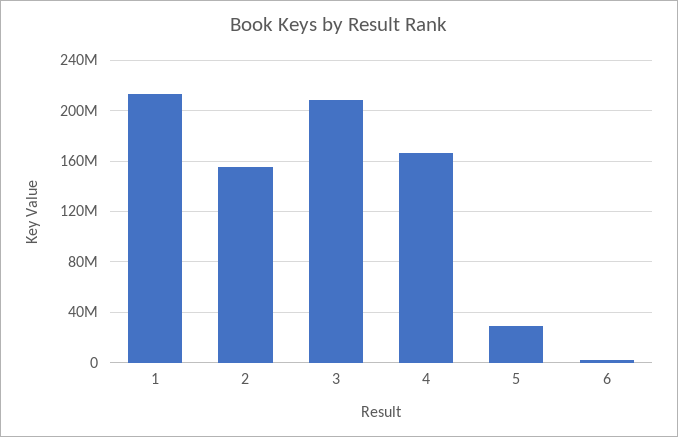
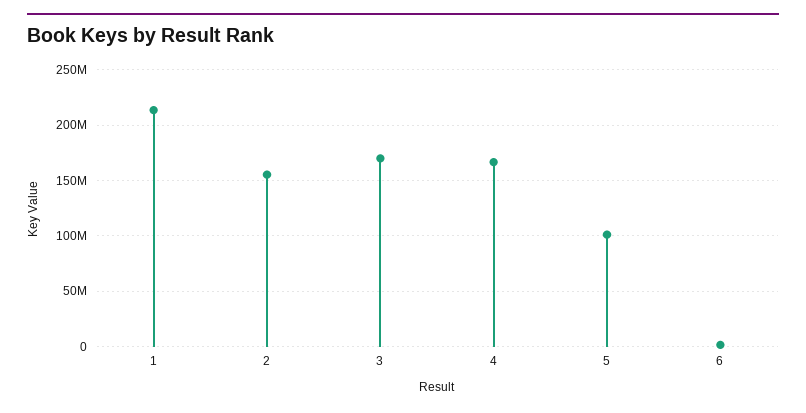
3: 210000000 -> 170000000
5: 30000000 -> 100000000

